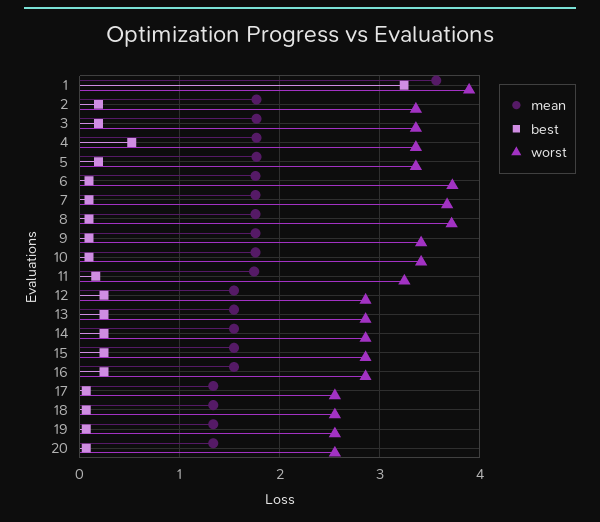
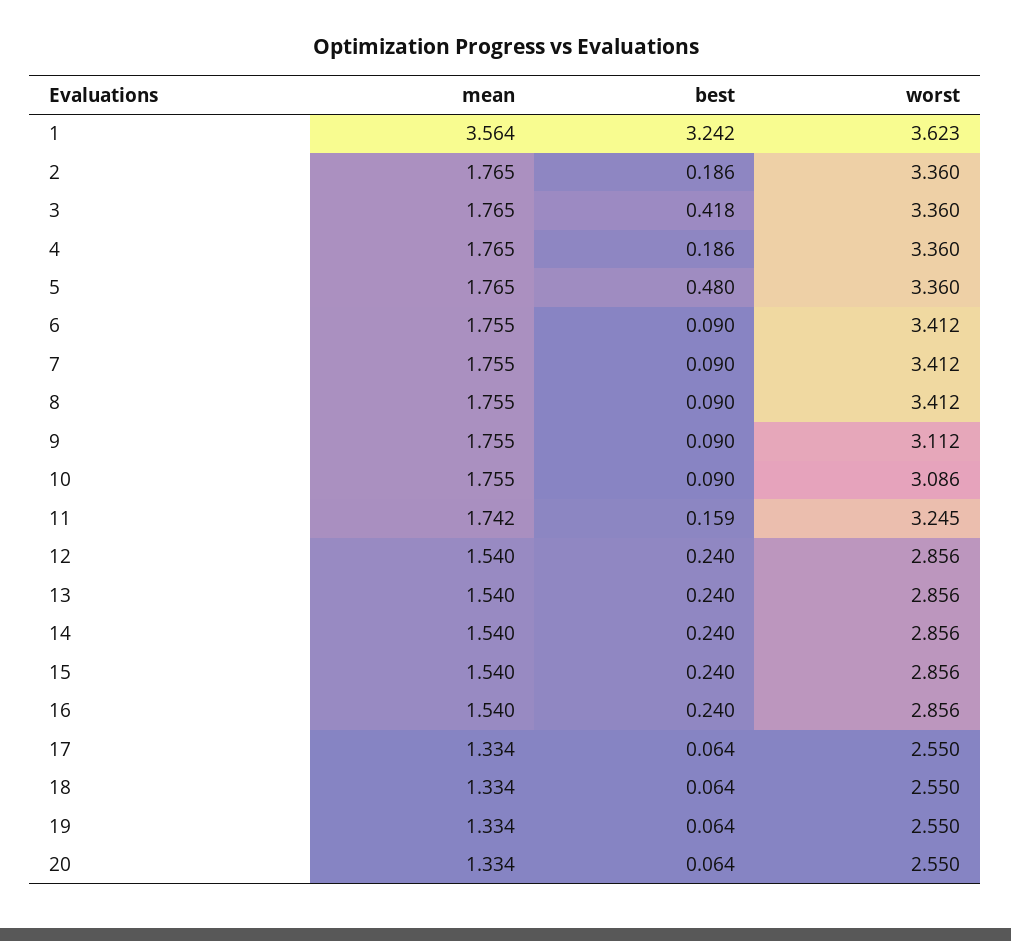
worst, 1: 3.9 -> 3.623
best, 3: 0.2 -> 0.418
best, 4: 0.5 -> 0.186
best, 5: 0.2 -> 0.48
worst, 6: 3.7 -> 3.412
worst, 7: 3.7 -> 3.412
worst, 8: 3.7 -> 3.412
worst, 9: 3.4 -> 3.112
worst, 10: 3.4 -> 3.086

